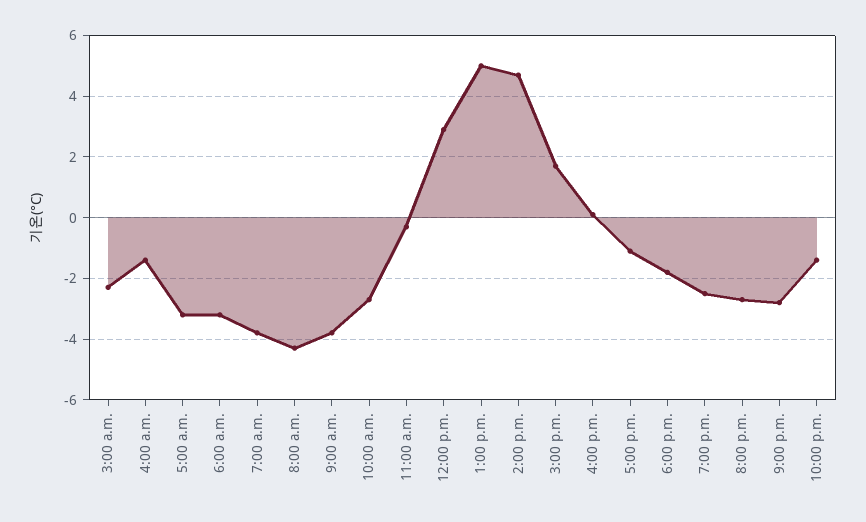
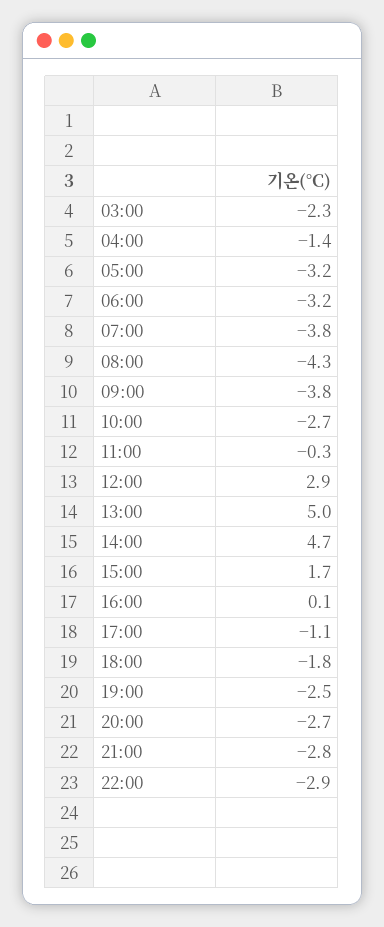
10:00 p.m.: -1.5 -> -2.9

